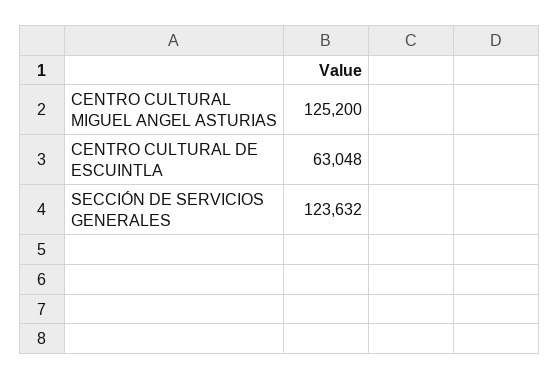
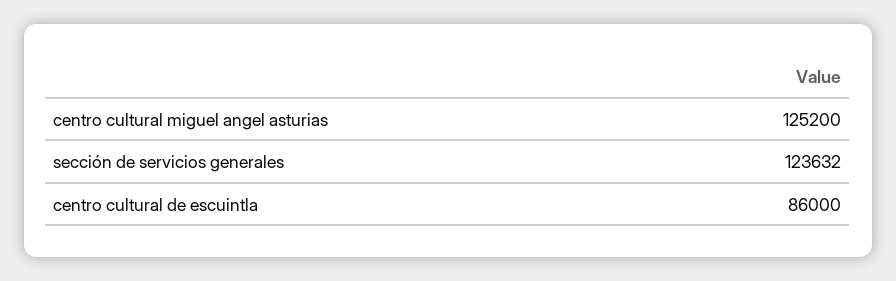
CENTRO CULTURAL DE ESCUINTLA: 63048 -> 86000

